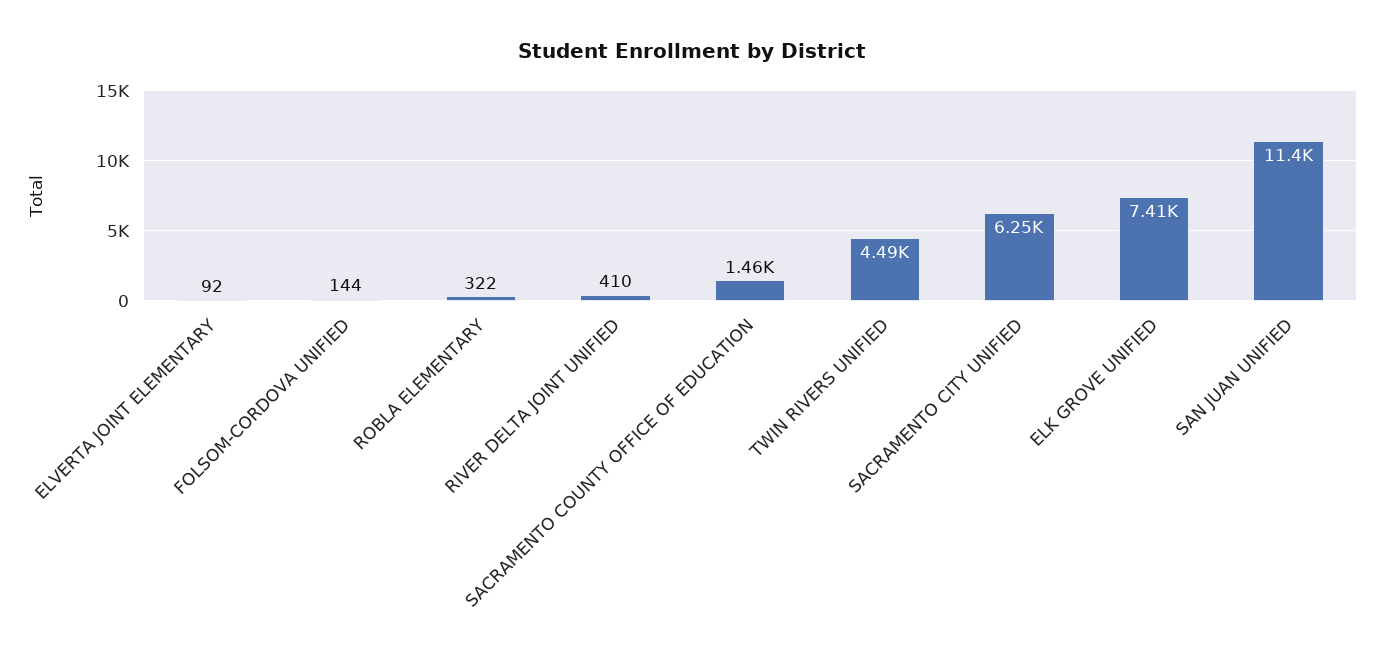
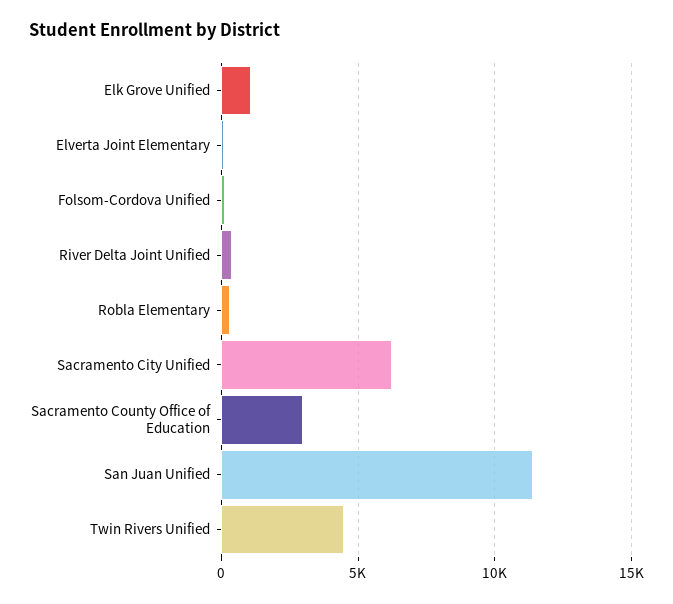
SACRAMENTO COUNTY OFFICE OF EDUCATION: 1460 -> 3000
ELK GROVE UNIFIED: 7410 -> 1000

